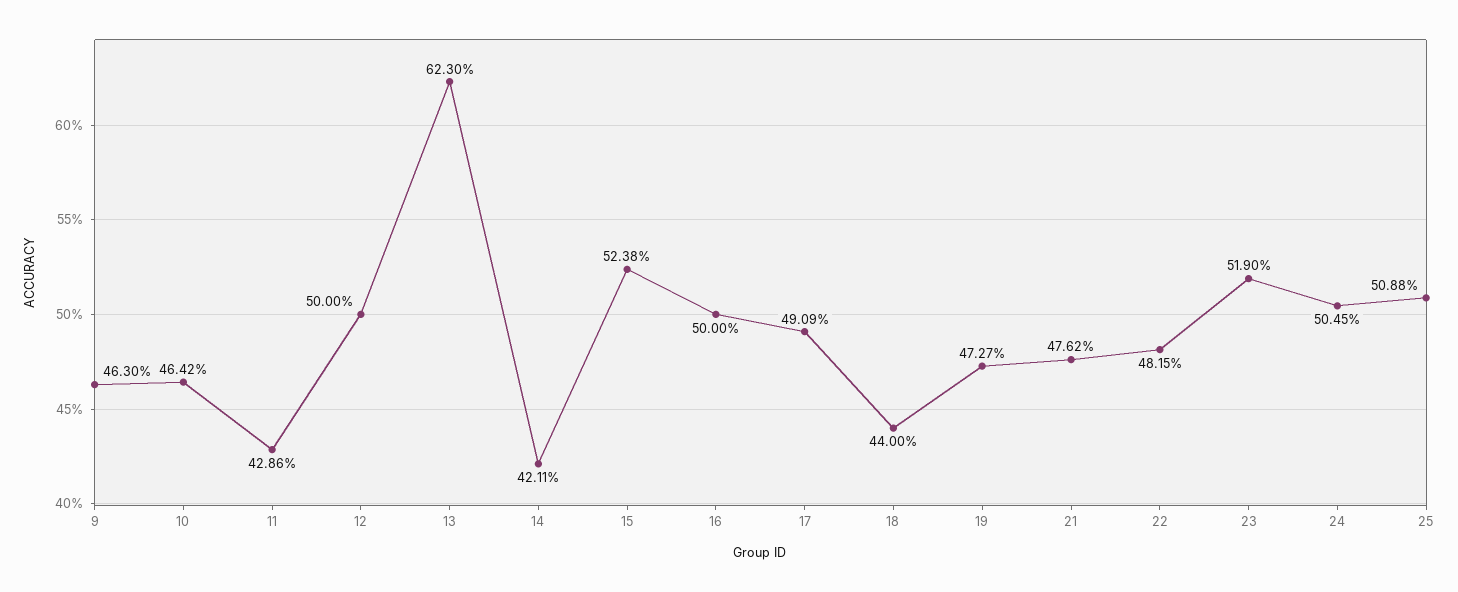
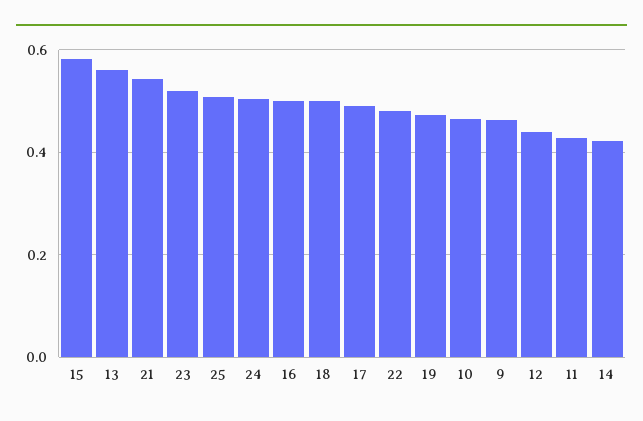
12: 0.5 -> 0.44
13: 0.623 -> 0.56
15: 0.5238 -> 0.58
18: 0.44 -> 0.5
21: 0.4762 -> 0.54

